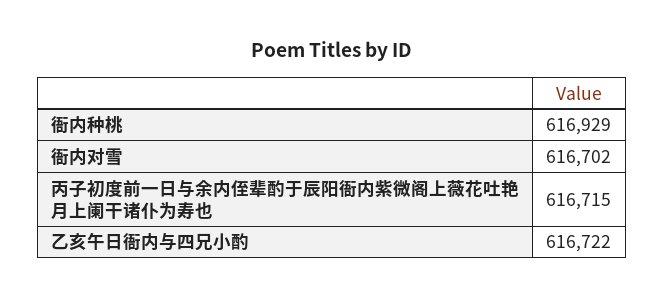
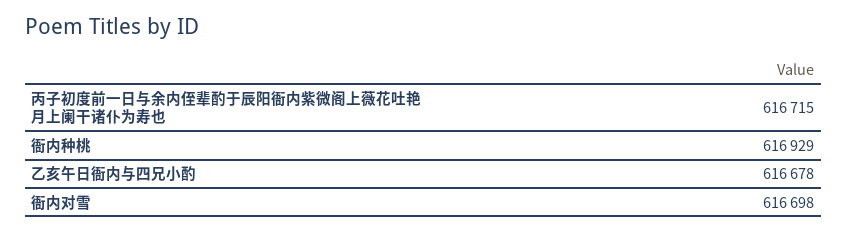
衙内对雪: 616702 -> 616698
乙亥午日衙内与四兄小酌: 616722 -> 616678

